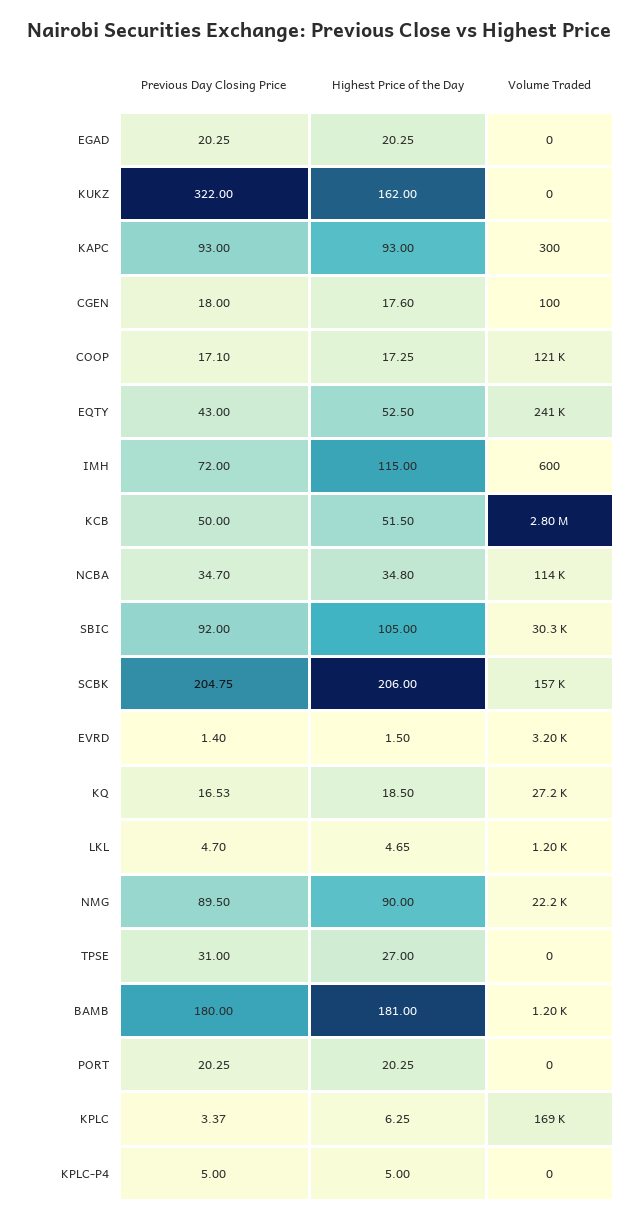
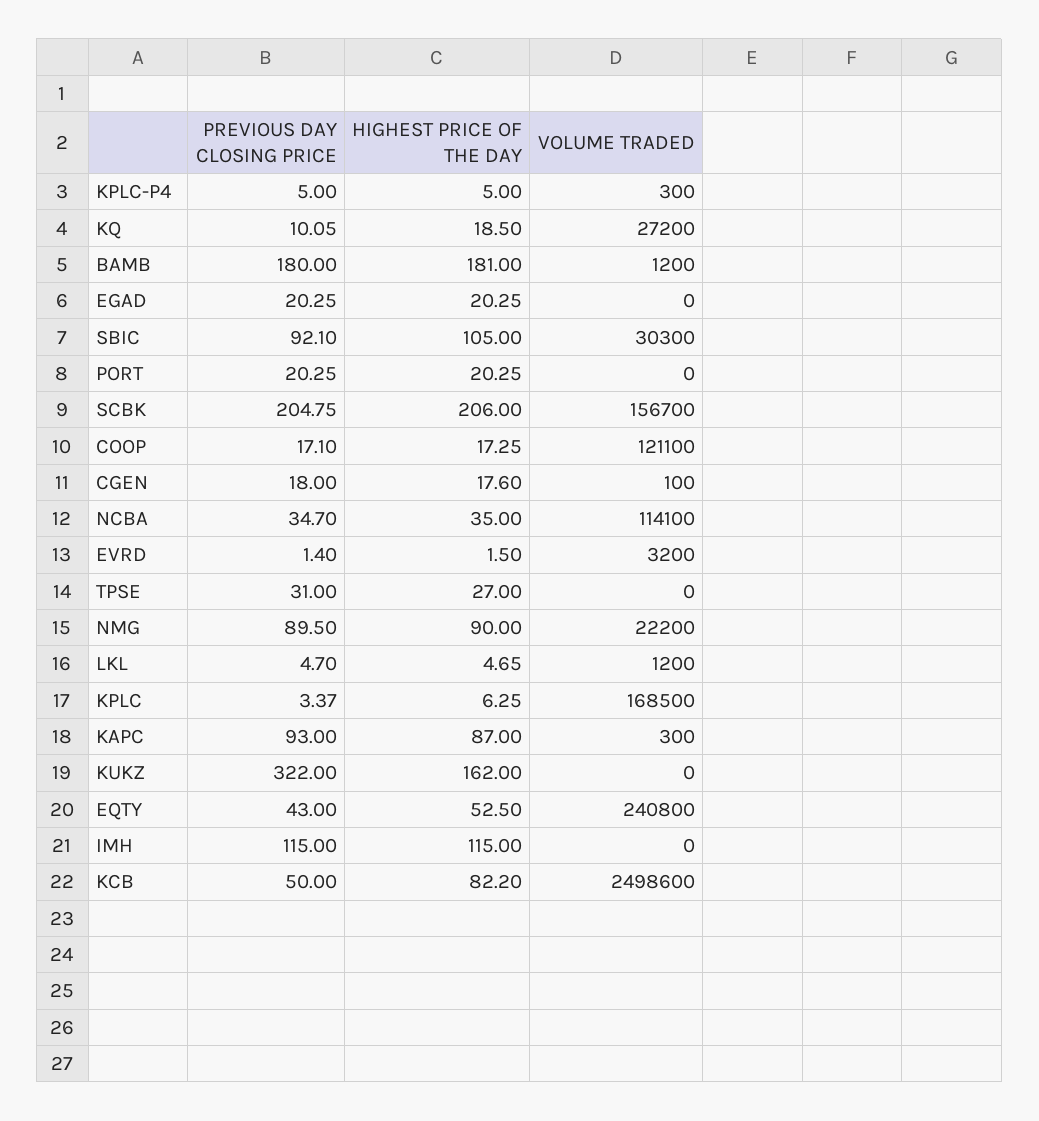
Highest Price of the Day, KAPC: 93 -> 87
Previous Day Closing Price, IMH: 72 -> 115
Volume Traded, IMH: 600 -> 0
Highest Price of the Day, KCB: 51.5 -> 82.2
Volume Traded, KCB: 2800000 -> 2498600
Highest Price of the Day, NCBA: 34.8 -> 35
Previous Day Closing Price, SBIC: 92 -> 92.1
Previous Day Closing Price, KQ: 16.53 -> 10.05
Volume Traded, KPLC-P4: 0 -> 300

